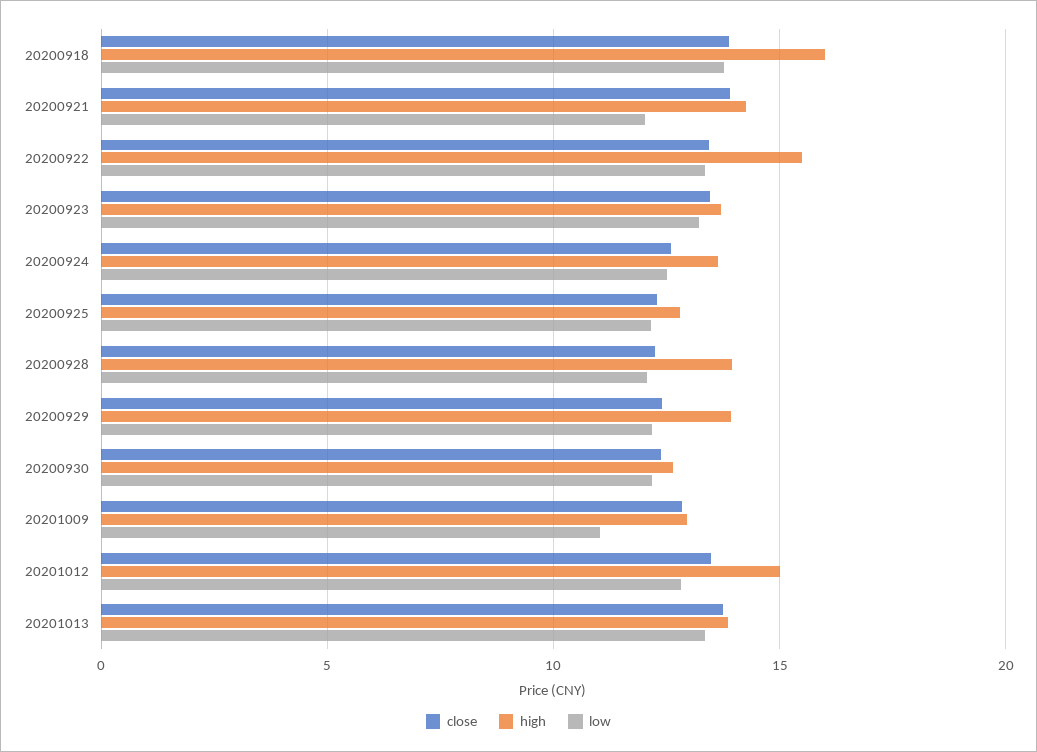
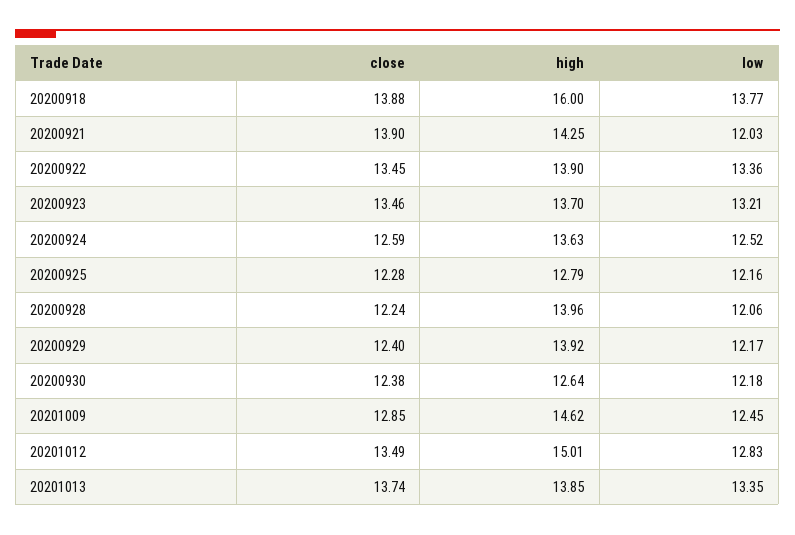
high, 20200922: 15.5 -> 13.9
high, 20201009: 13 -> 14.62
low, 20201009: 11 -> 12.45

